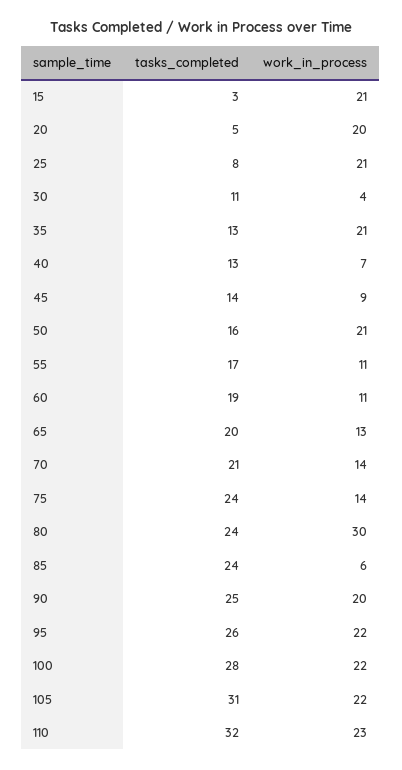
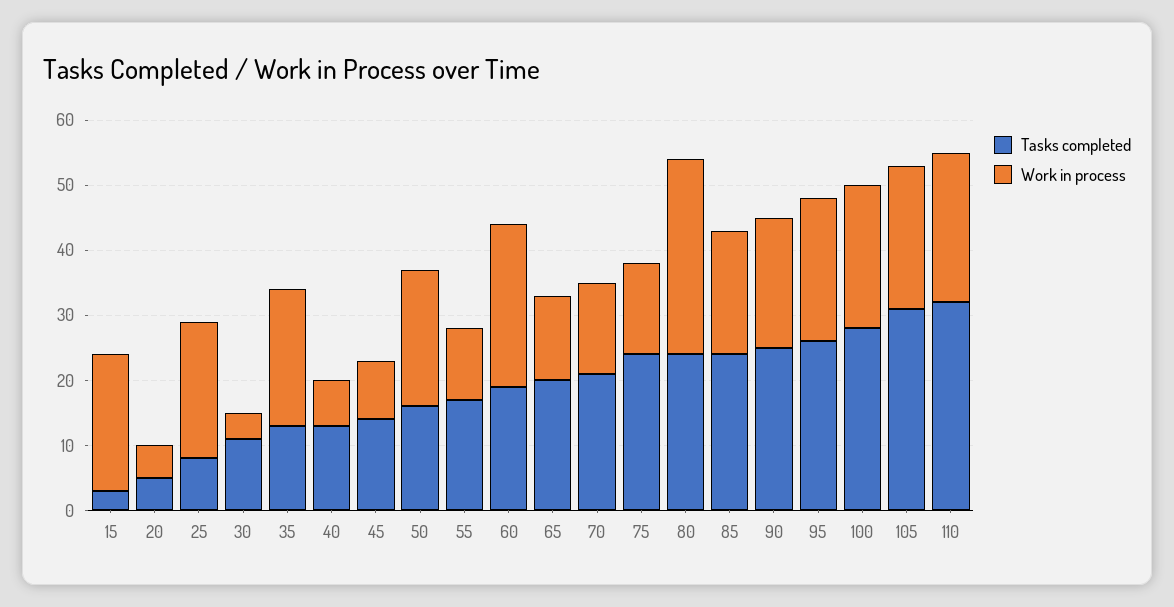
work_in_process, 20: 20 -> 5
work_in_process, 60: 11 -> 25
work_in_process, 85: 6 -> 20

